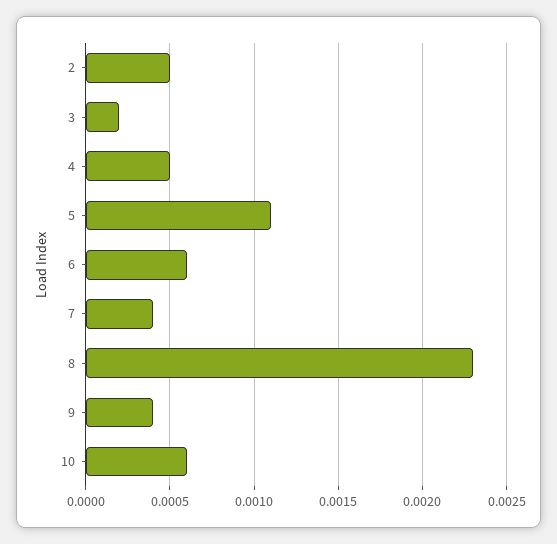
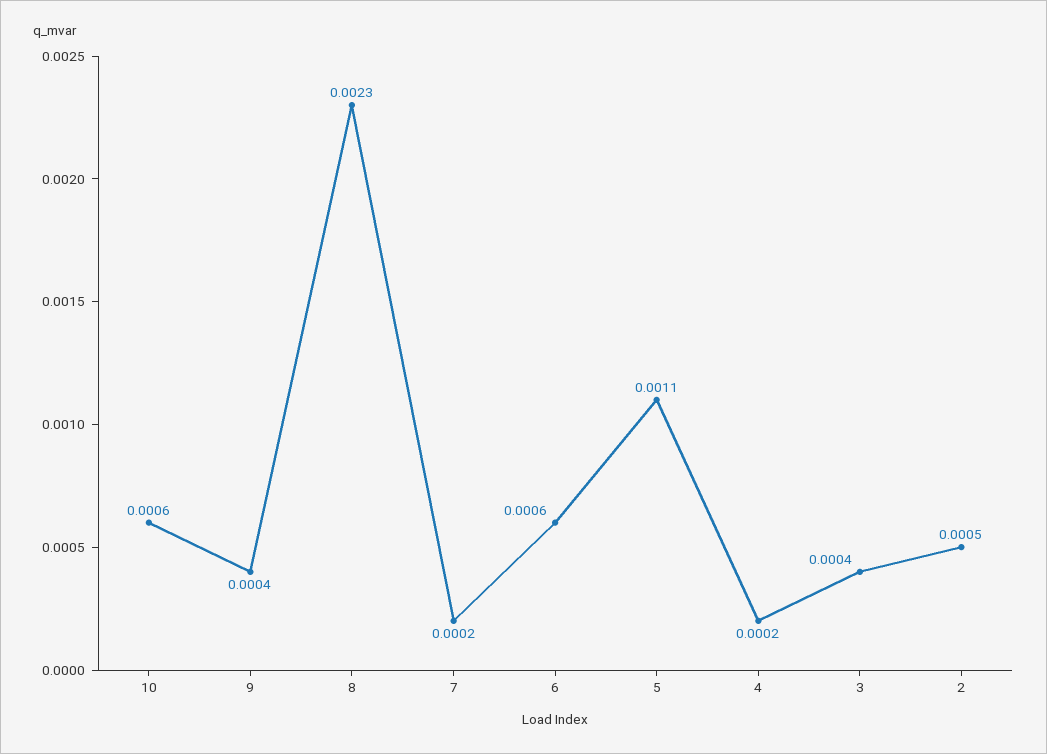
3: 0.0002 -> 0.0004
4: 0.0005 -> 0.0002
7: 0.0004 -> 0.0002

